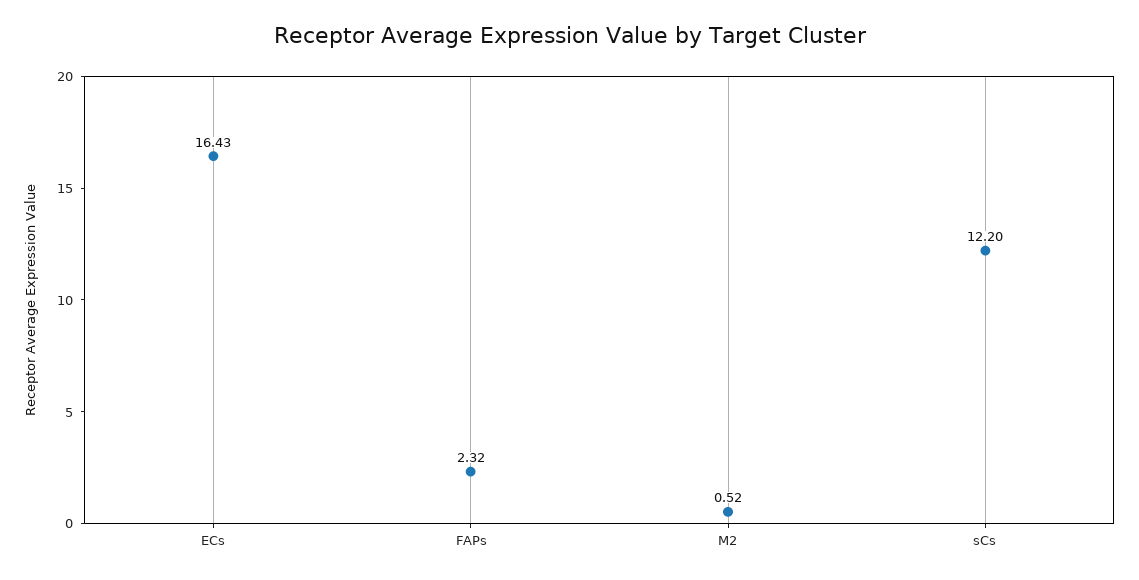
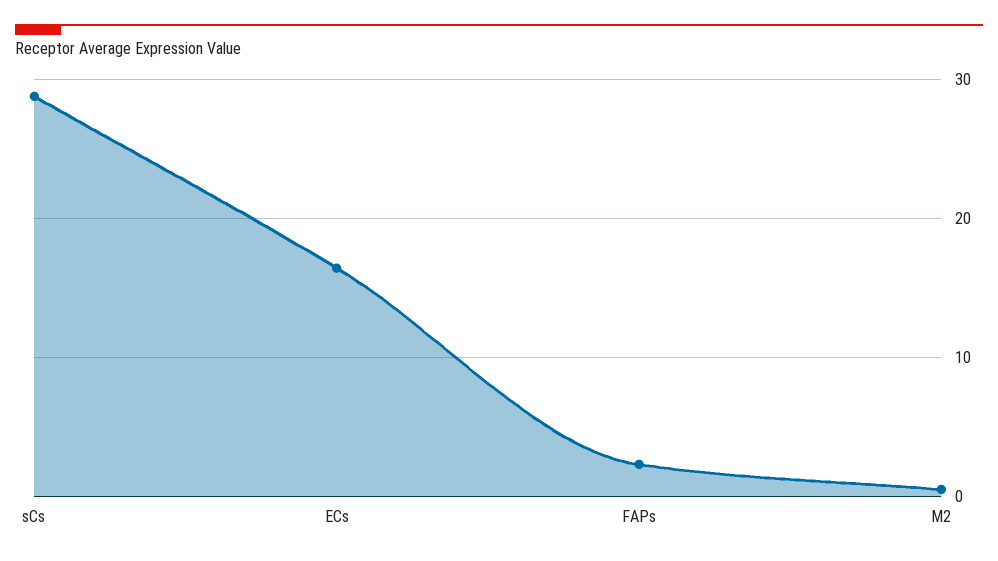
sCs: 12.2 -> 29

